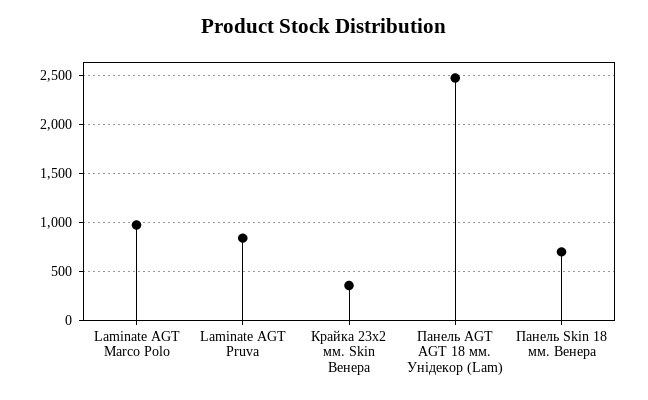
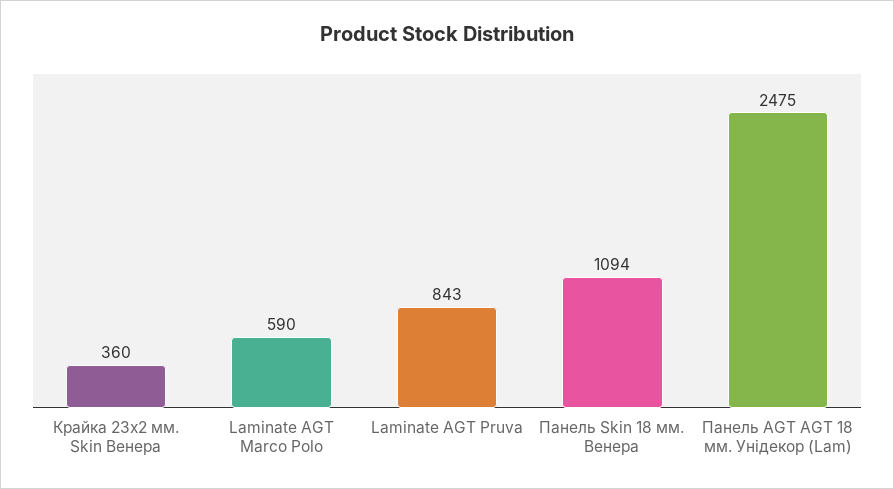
Laminate AGT Marco Polo: 1000 -> 590
Панель Skin 18 мм. Венера: 700 -> 1094

